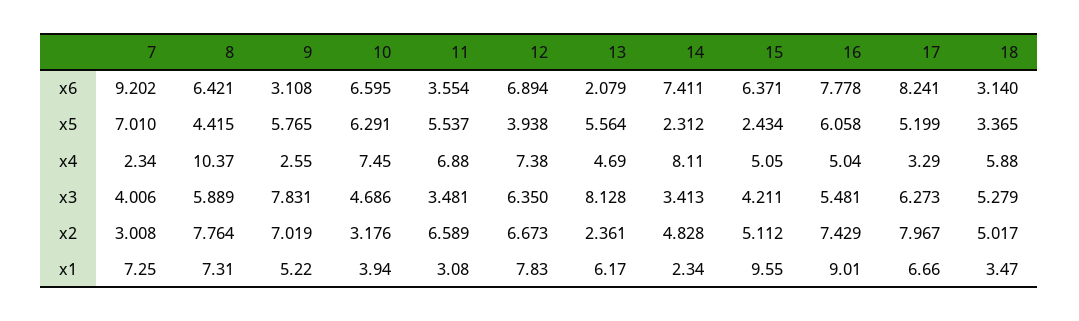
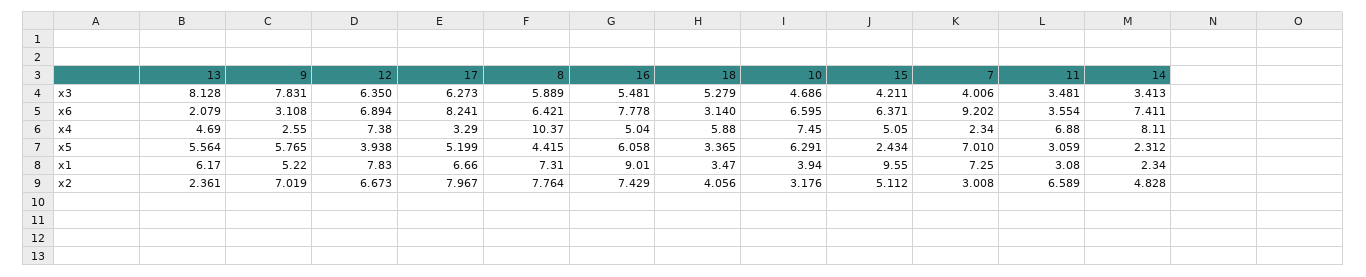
11, x5: 5.537 -> 3.059
18, x2: 5.017 -> 4.056

